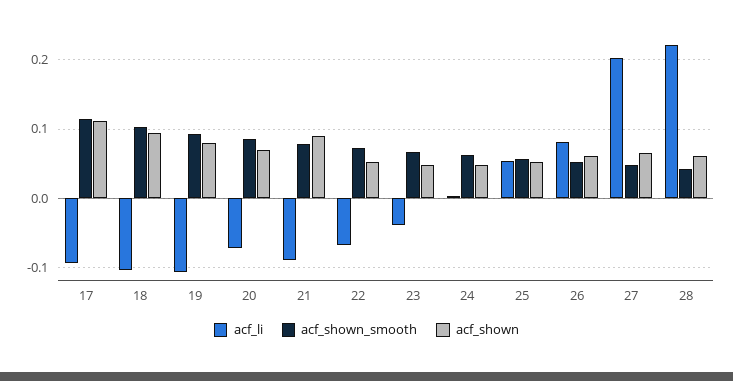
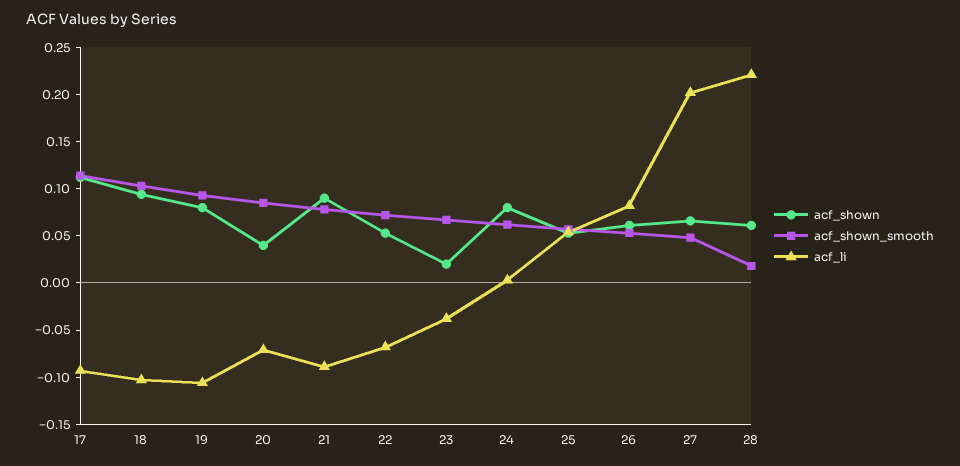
acf_shown, 20: 0.07 -> 0.04
acf_shown, 23: 0.05 -> 0.02
acf_shown, 24: 0.05 -> 0.08
acf_shown_smooth, 28: 0.04 -> 0.02

